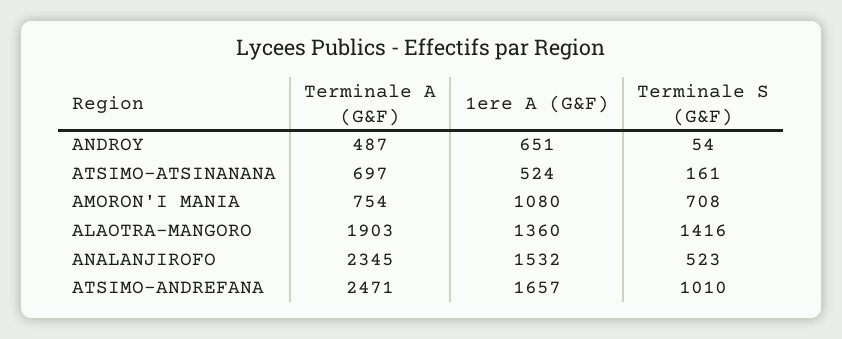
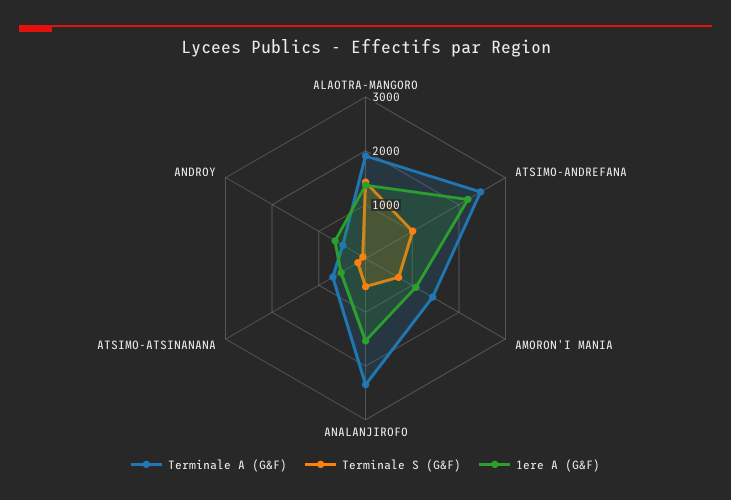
Terminale A (G&F), AMORON'I MANIA: 754 -> 1400
1ere A (G&F), ATSIMO-ANDREFANA: 1657 -> 2200

